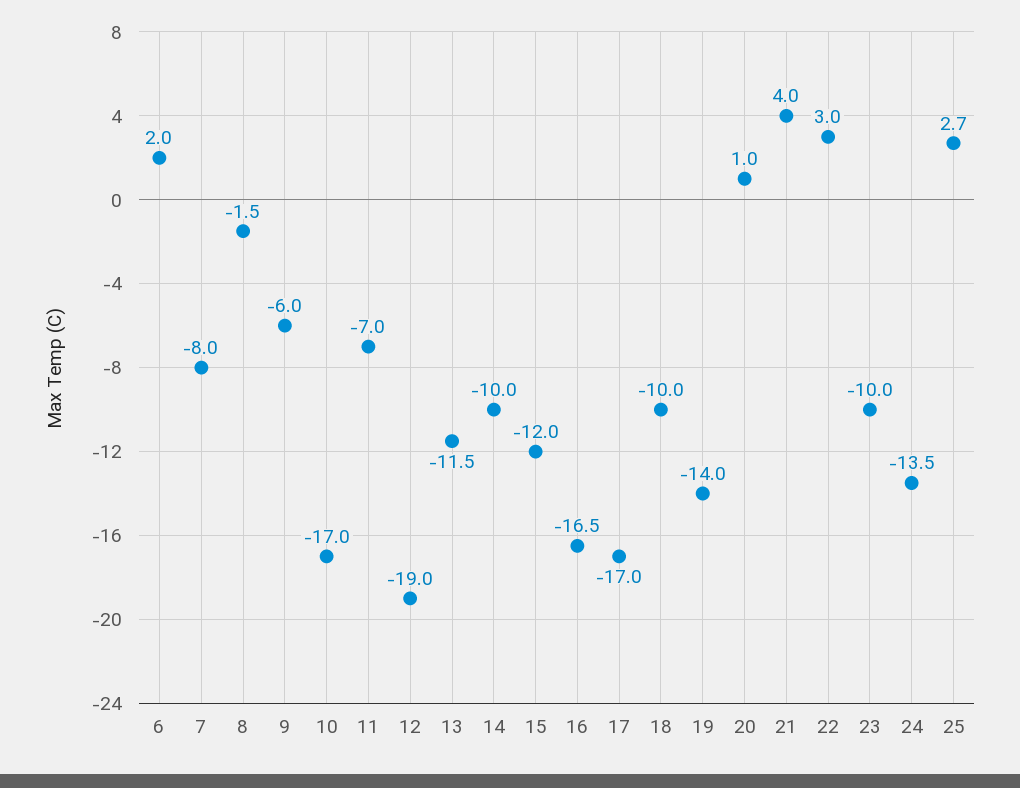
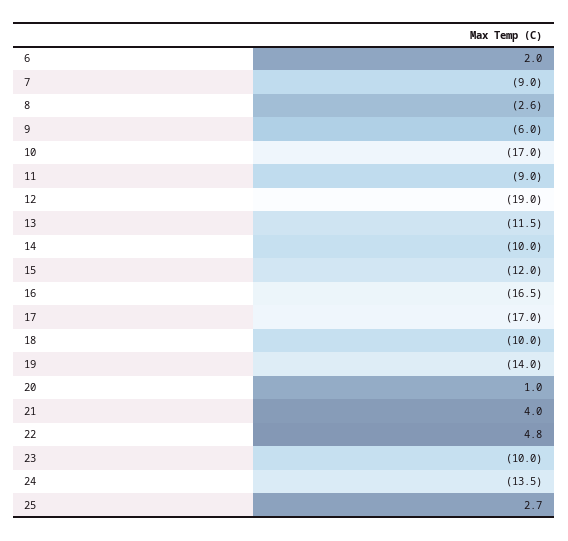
7: -8 -> -9
8: -1.5 -> -2.6
11: -7 -> -9
22: 3 -> 4.8

